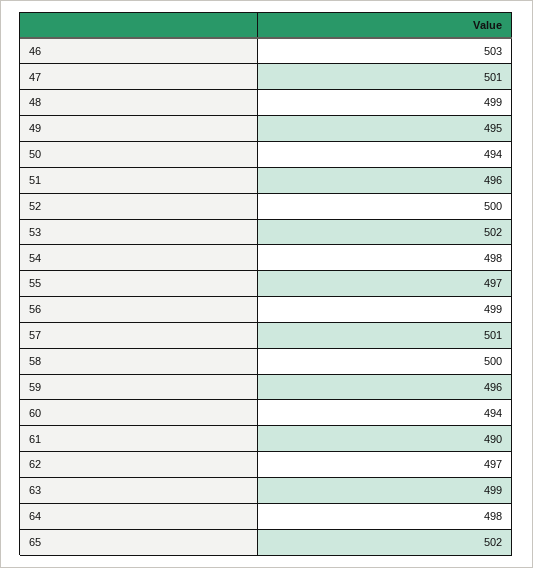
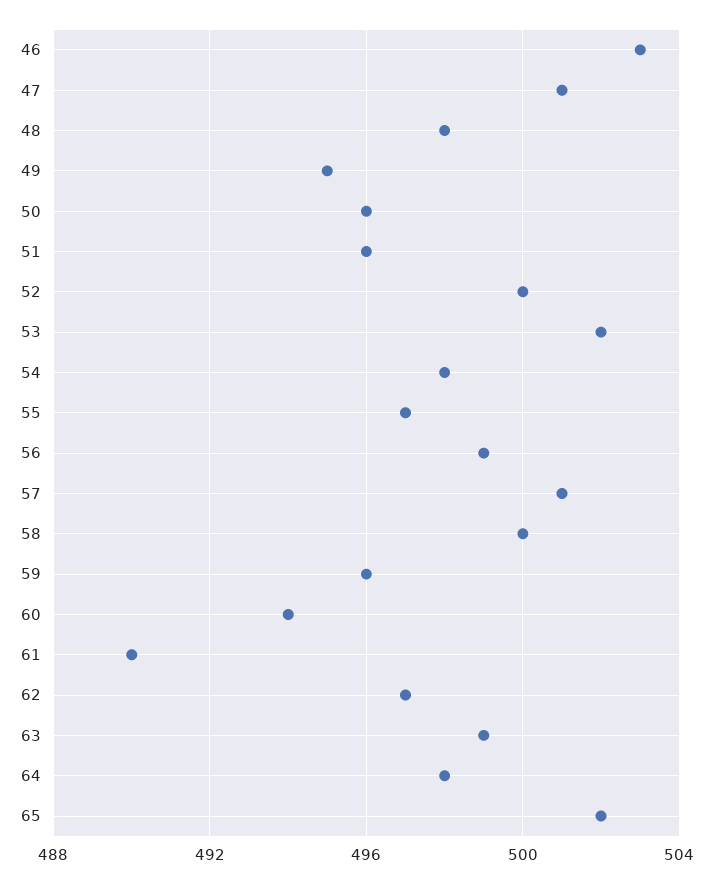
48: 499 -> 498
50: 494 -> 496

